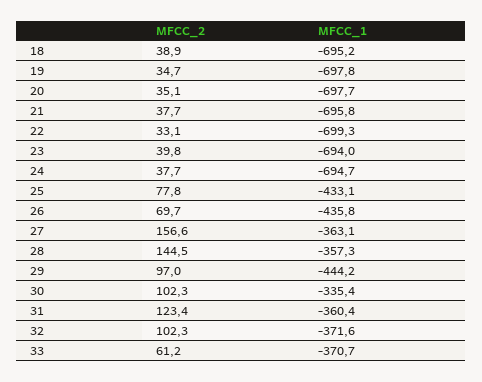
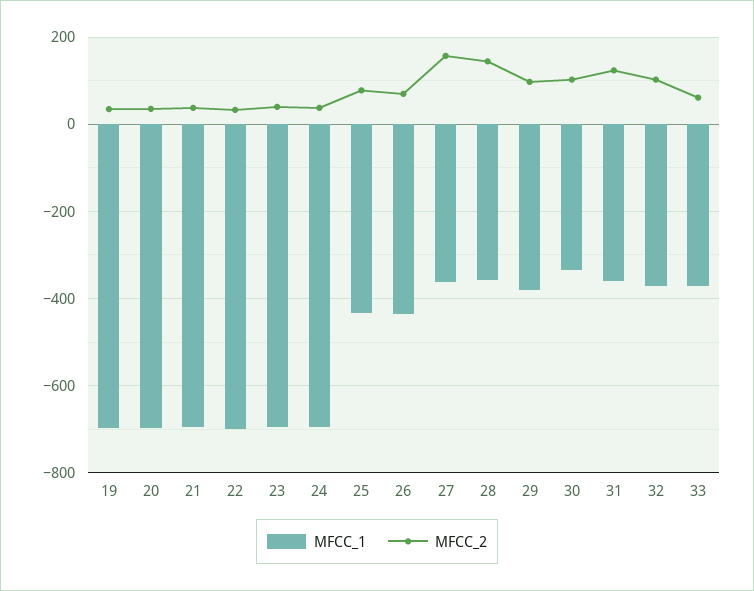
MFCC_2, 18: 38.9 -> none
MFCC_1, 18: -695.2 -> none
MFCC_1, 29: -444.2 -> -380

